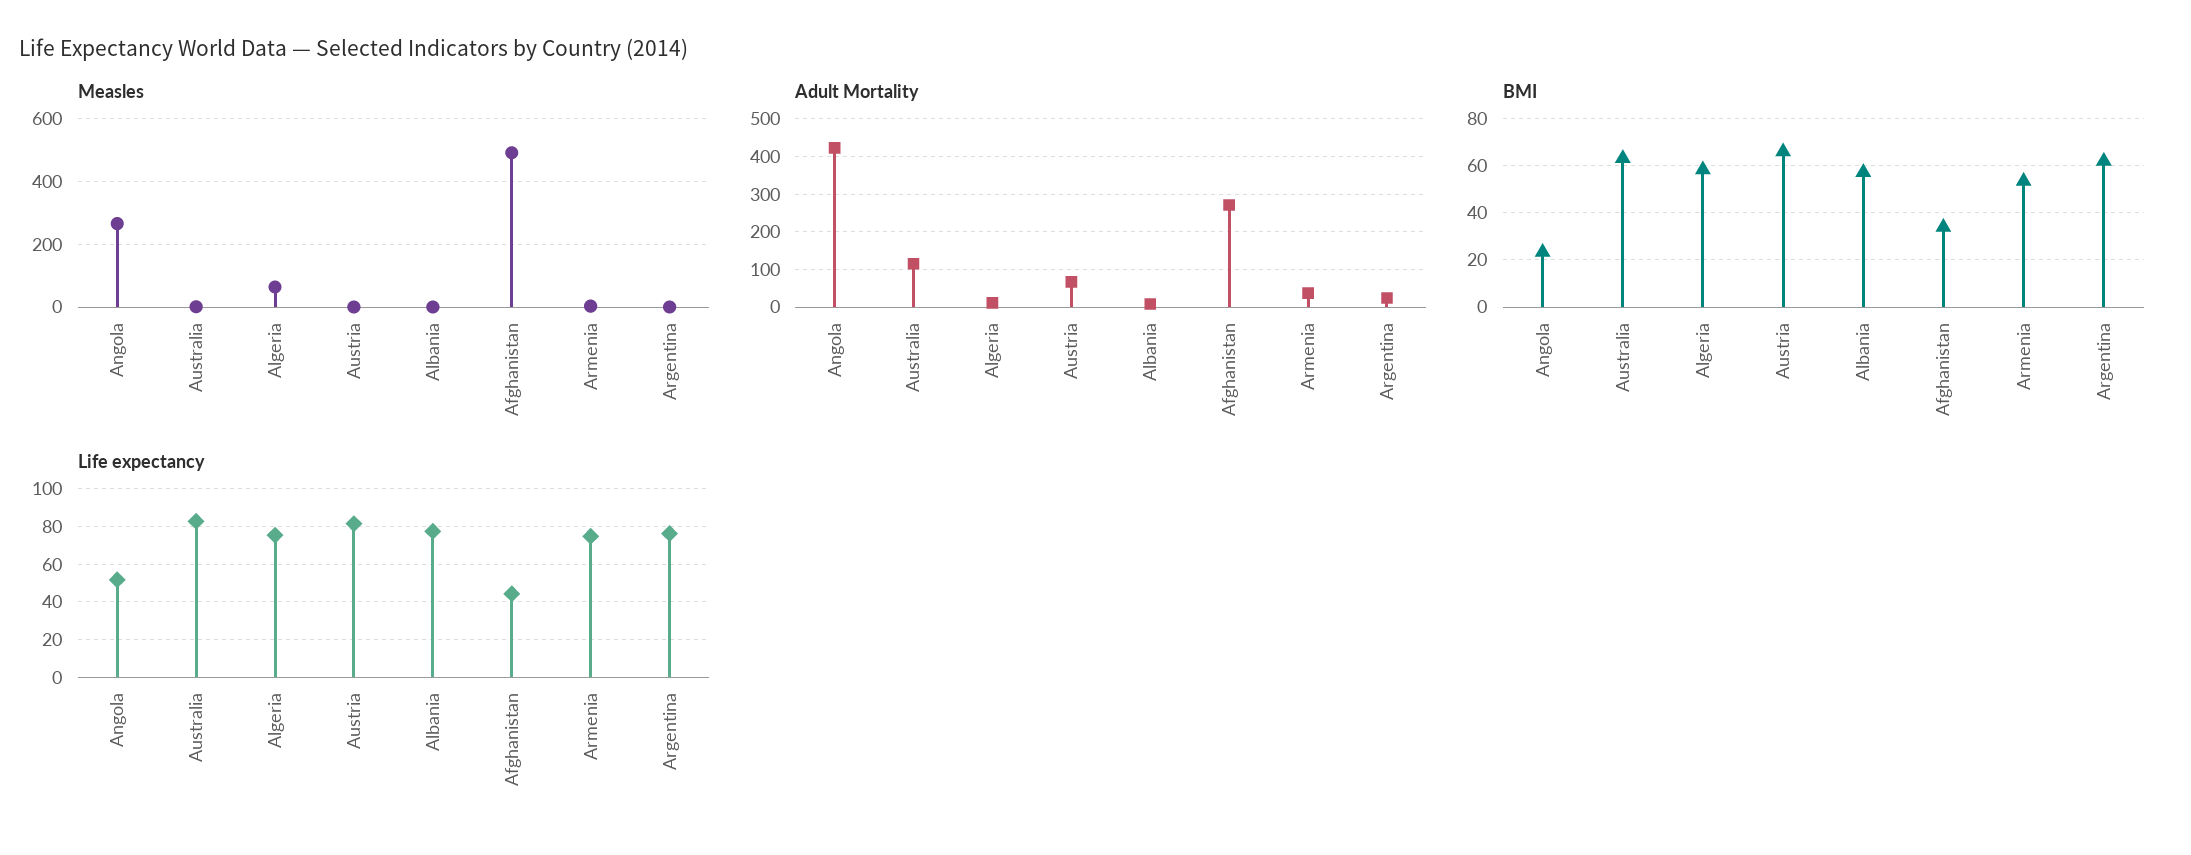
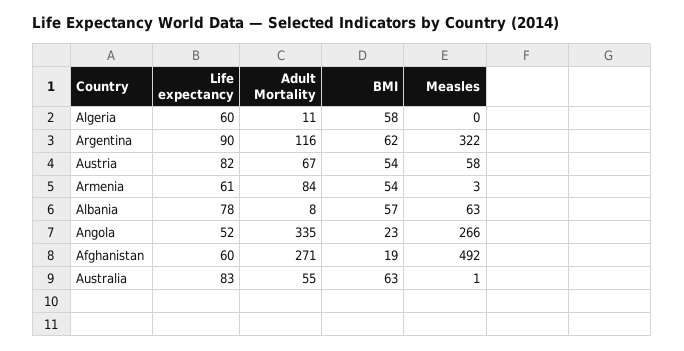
Measles, Algeria: 60 -> 0
Measles, Austria: 0 -> 58
Measles, Albania: 0 -> 63
Measles, Argentina: 0 -> 322
Adult Mortality, Angola: 420 -> 335
Adult Mortality, Australia: 120 -> 55
Adult Mortality, Armenia: 40 -> 84
Adult Mortality, Argentina: 20 -> 116
BMI, Austria: 65 -> 54
BMI, Afghanistan: 35 -> 19
Life expectancy, Algeria: 75 -> 60
Life expectancy, Afghanistan: 45 -> 60
Life expectancy, Armenia: 75 -> 61
Life expectancy, Argentina: 75 -> 90

